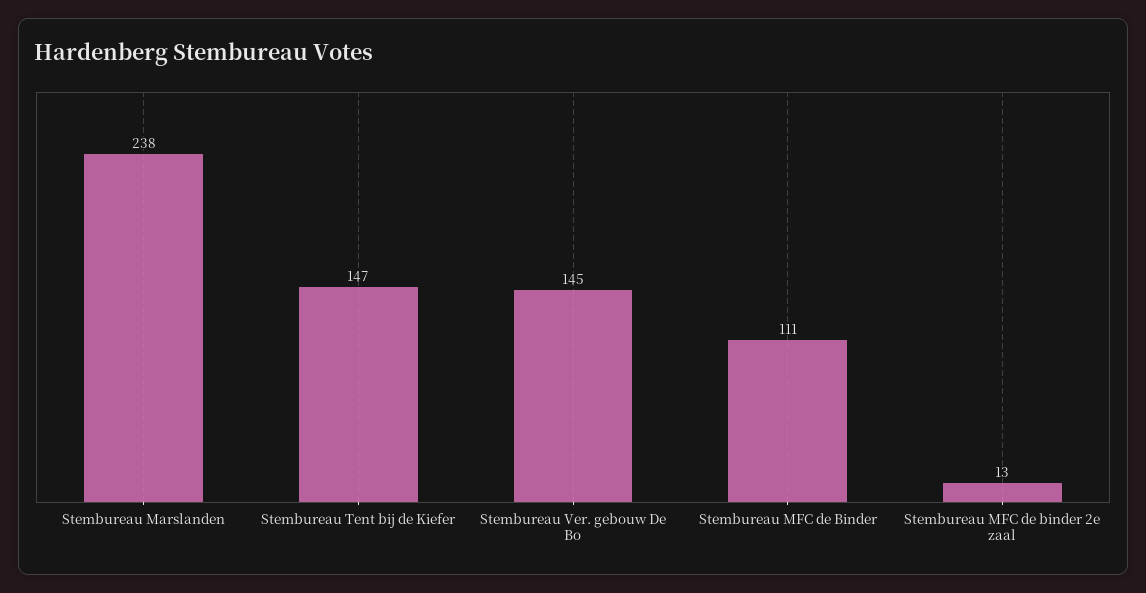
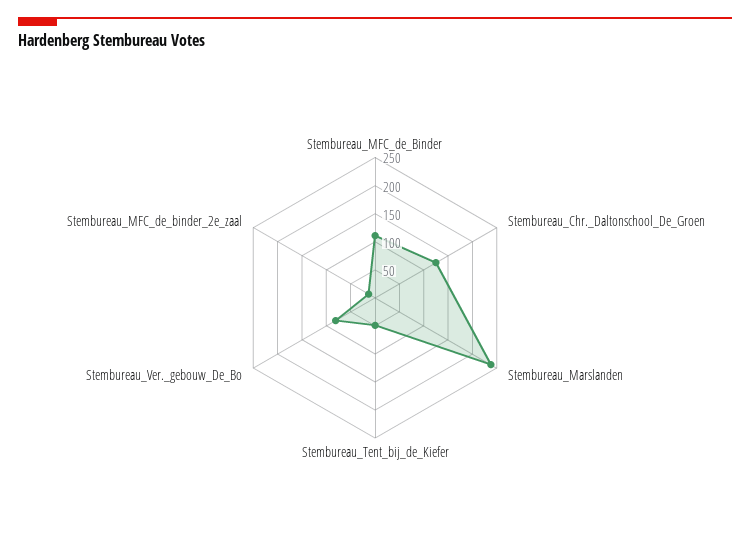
Stembureau Tent bij de Kiefer: 147 -> 50
Stembureau Ver. gebouw De Bo: 145 -> 75
Stembureau_Chr._Daltonschool_De_Groen: none -> 125

